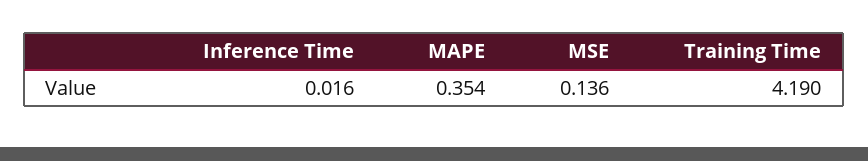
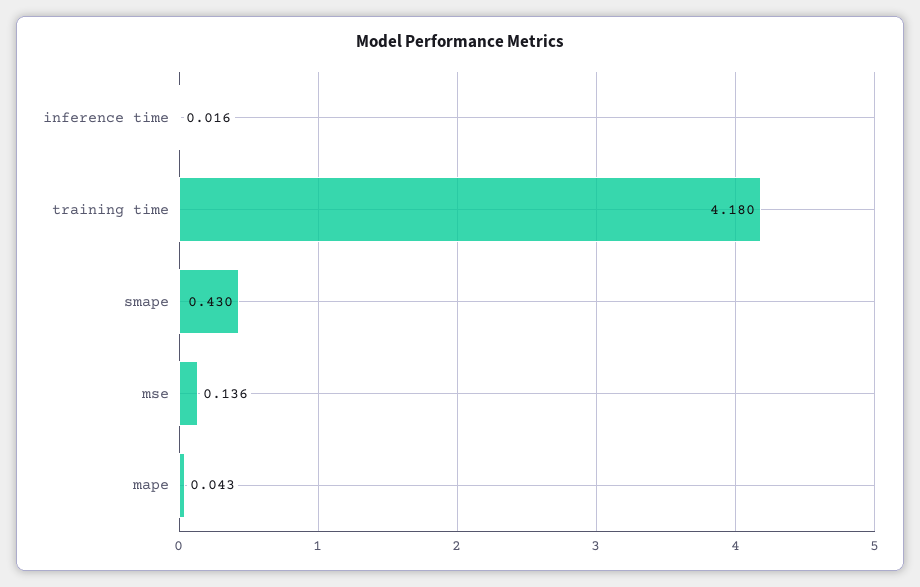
MAPE: 0.354 -> 0.043
Training Time: 4.19 -> 4.18
smape: none -> 0.43

